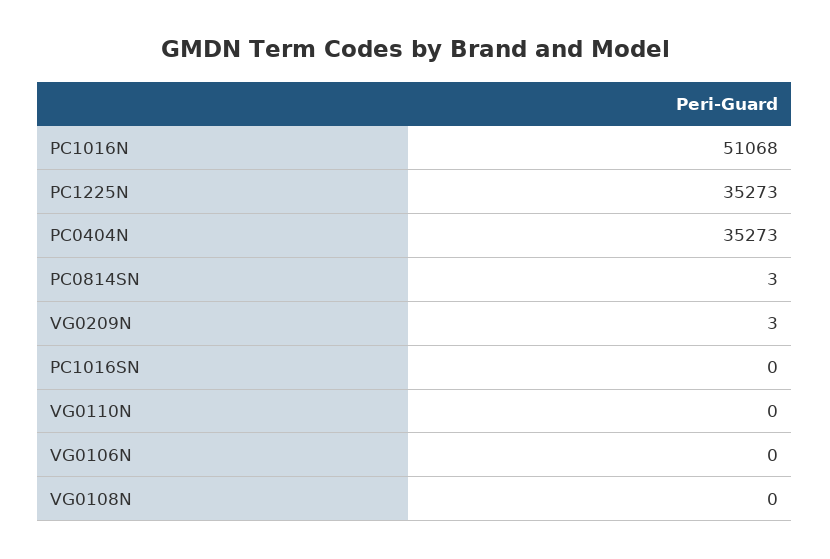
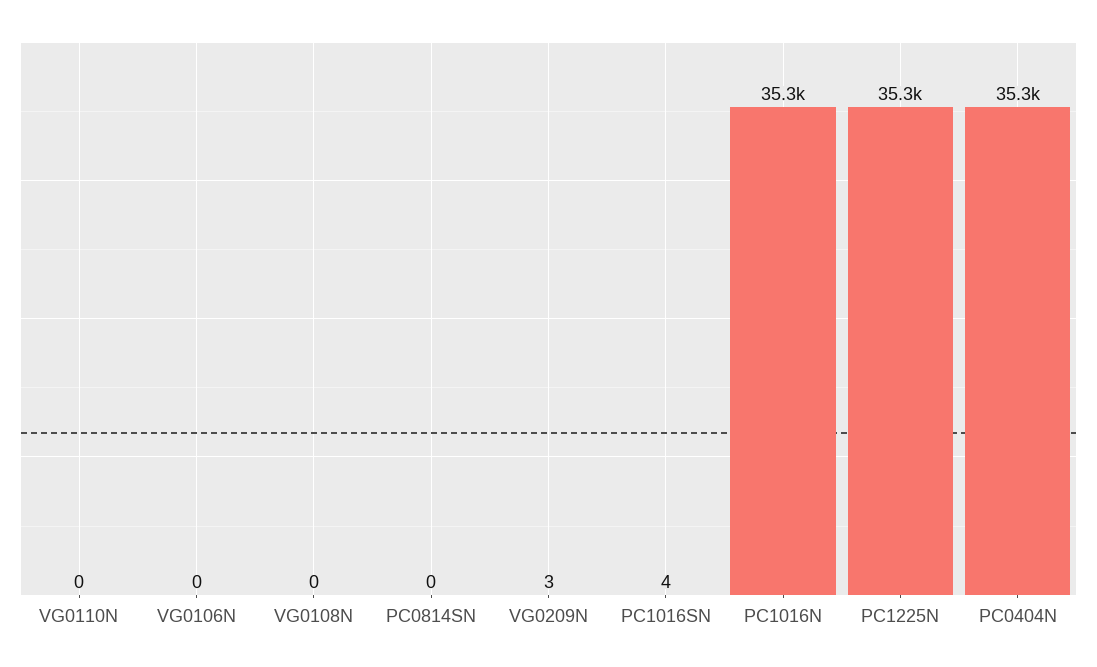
PC1016N: 51068 -> 35300
PC0814SN: 3 -> 0
PC1016SN: 0 -> 4

